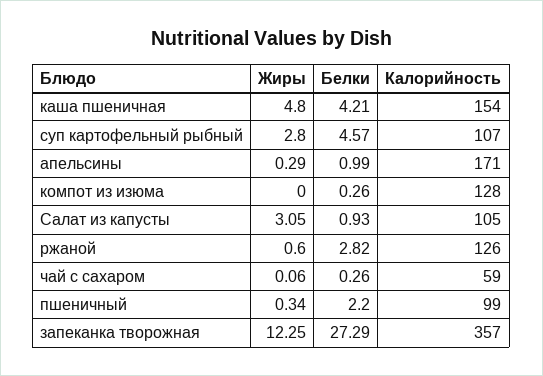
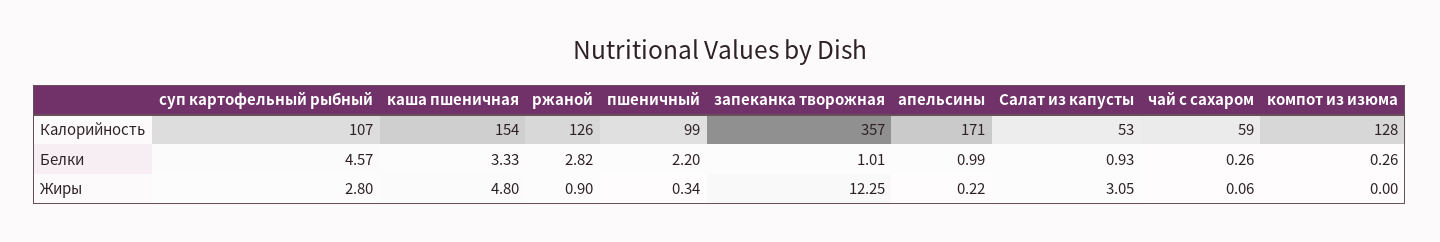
Белки, каша пшеничная: 4.21 -> 3.33
Жиры, апельсины: 0.29 -> 0.22
Калорийность, Салат из капусты: 105 -> 53
Жиры, ржаной: 0.6 -> 0.9
Белки, запеканка творожная: 27.29 -> 1.01

